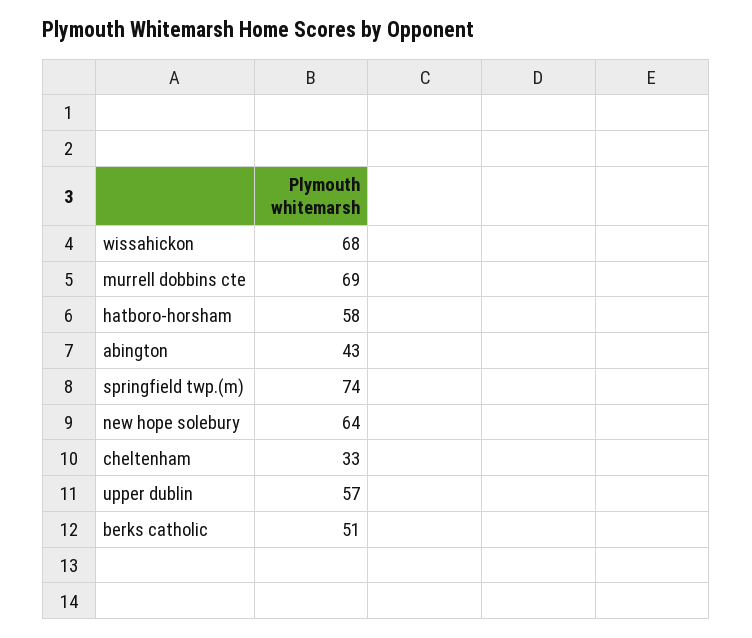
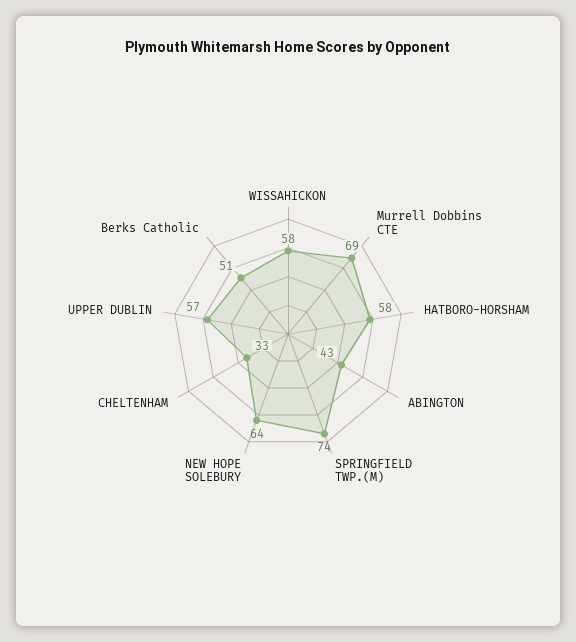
wissahickon: 68 -> 58

